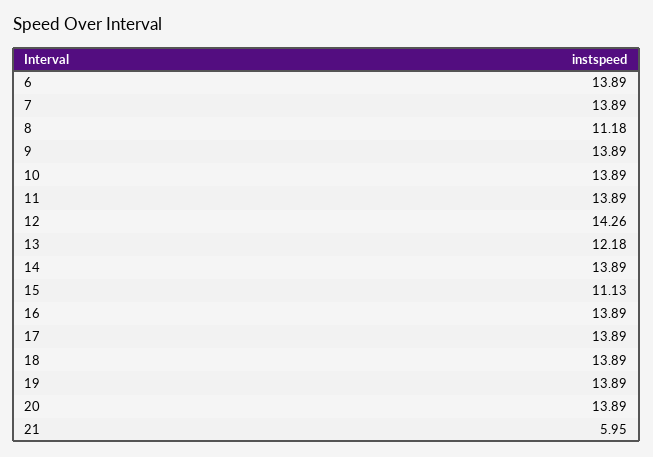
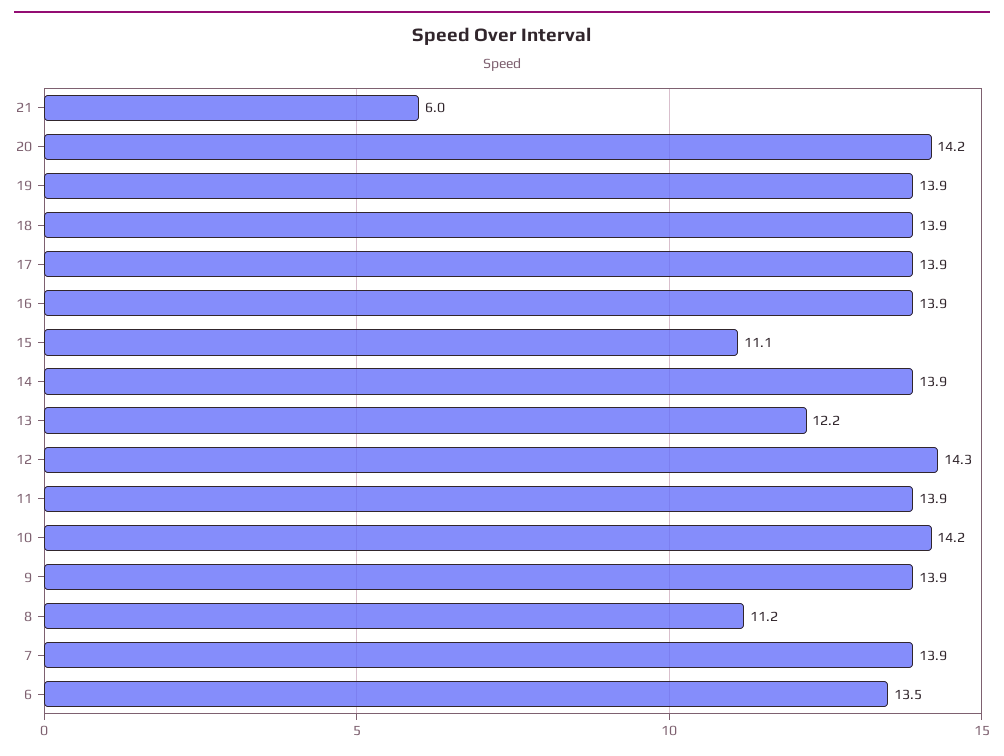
6: 13.89 -> 13.5
10: 13.89 -> 14.2
20: 13.89 -> 14.2

